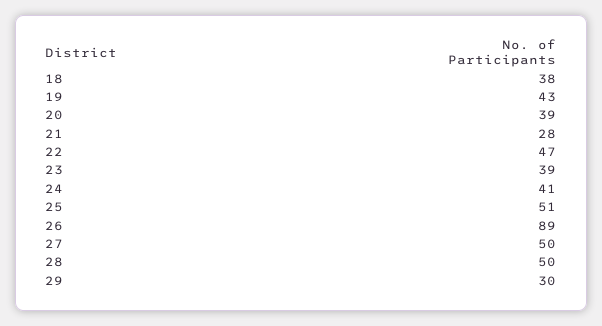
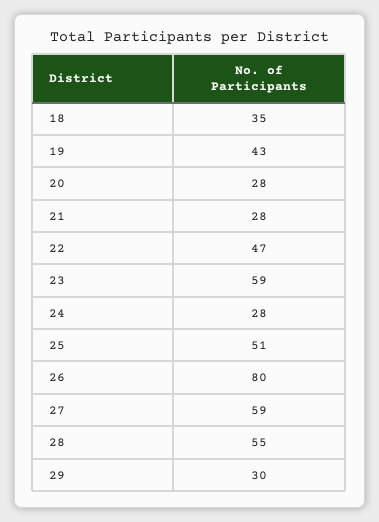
18: 38 -> 35
20: 39 -> 28
23: 39 -> 59
24: 41 -> 28
26: 89 -> 80
27: 50 -> 59
28: 50 -> 55

